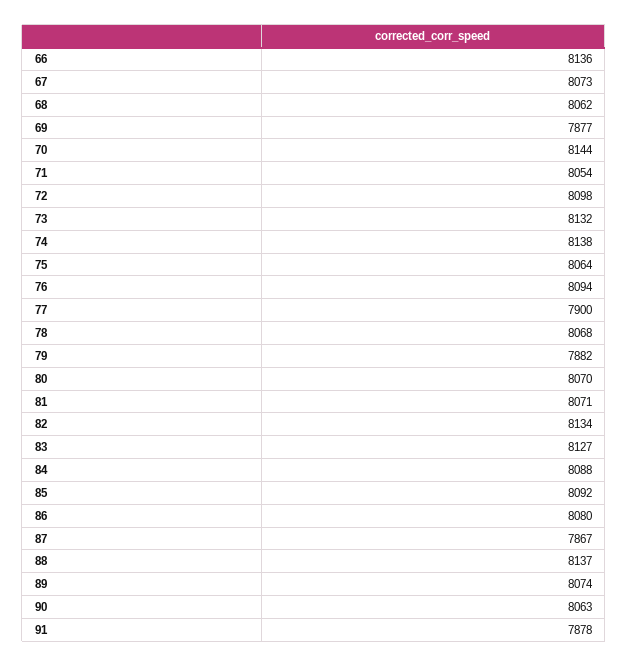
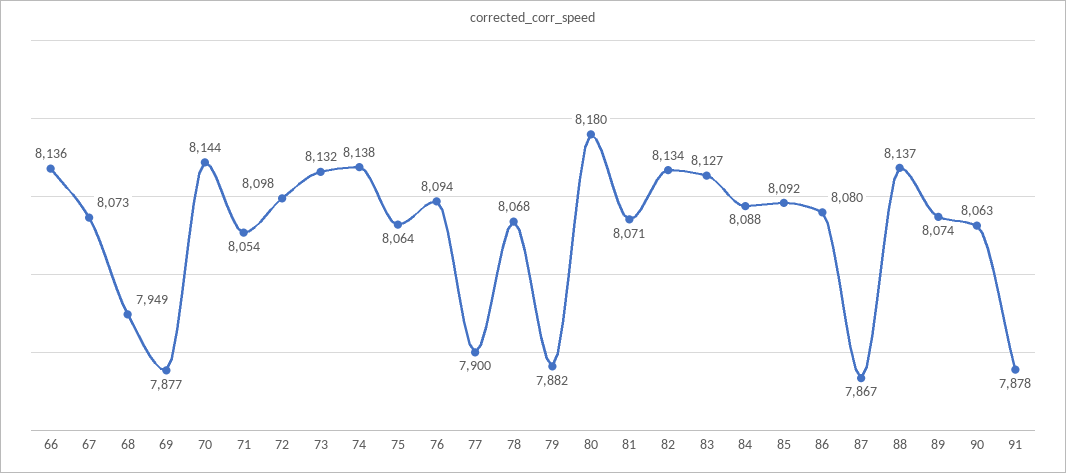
68: 8062 -> 7949
80: 8070 -> 8180

